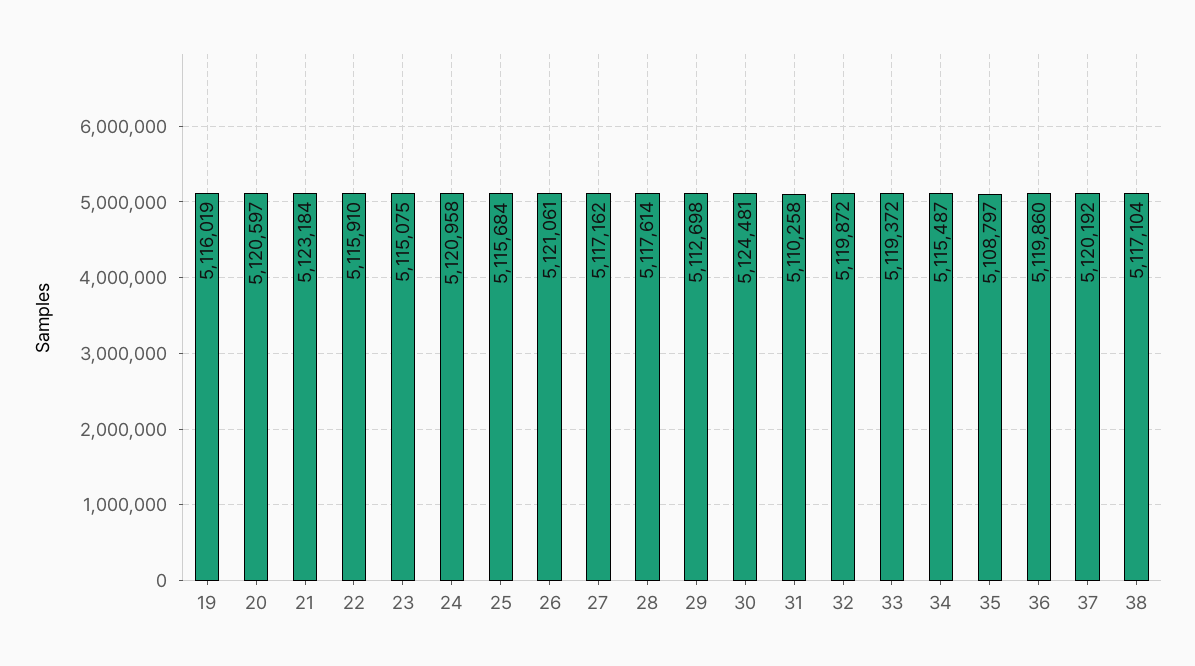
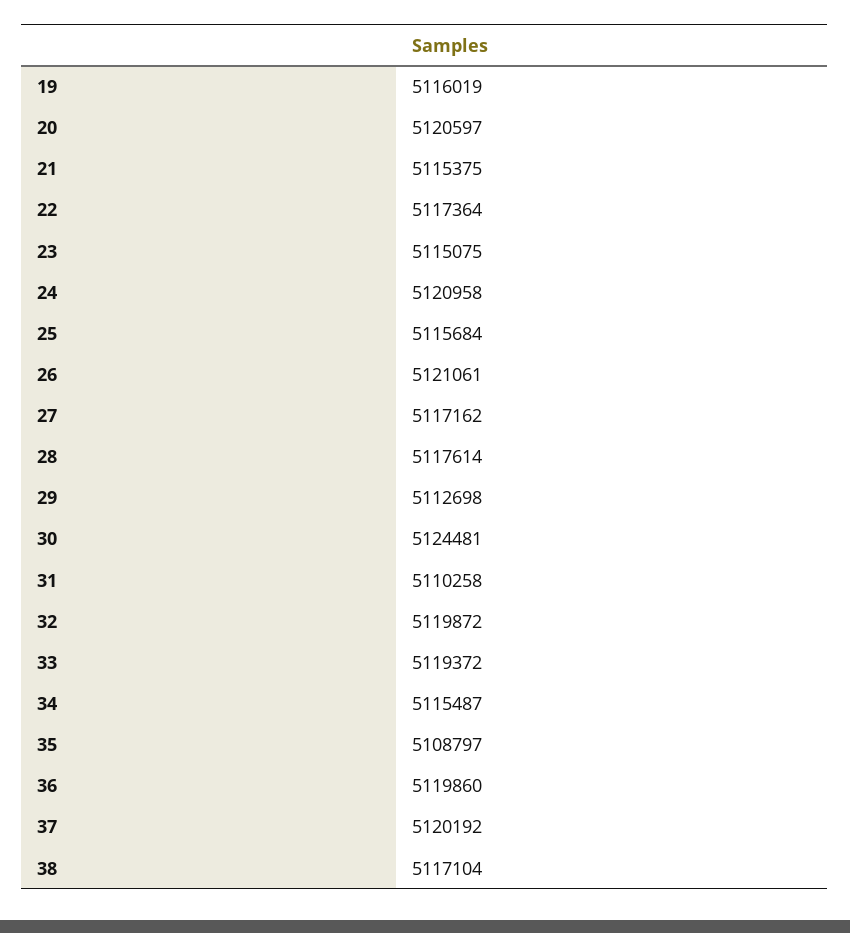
21: 5123184 -> 5115375
22: 5115910 -> 5117364

